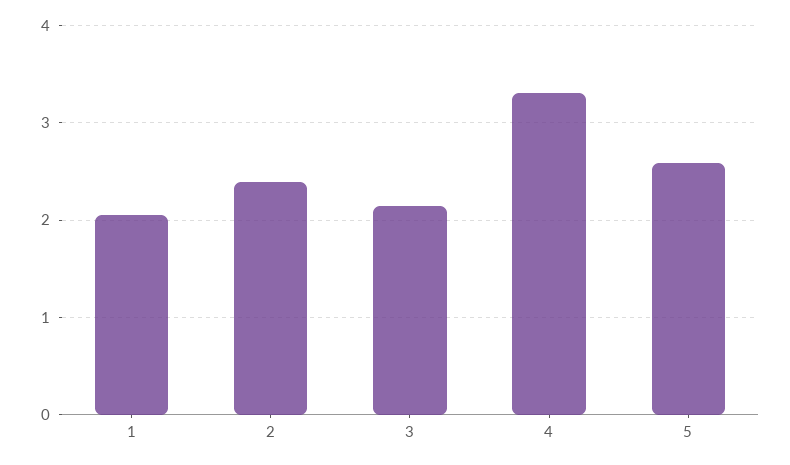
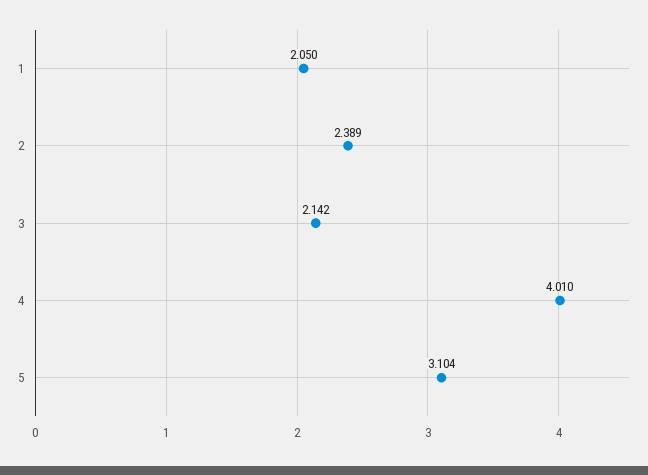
4: 3.3 -> 4.01
5: 2.6 -> 3.104

